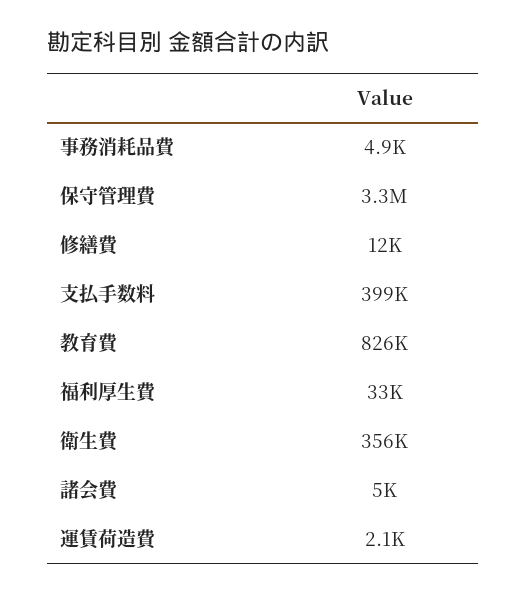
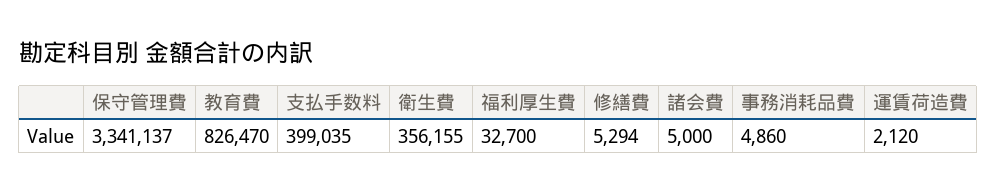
修繕費: 12000 -> 5294

